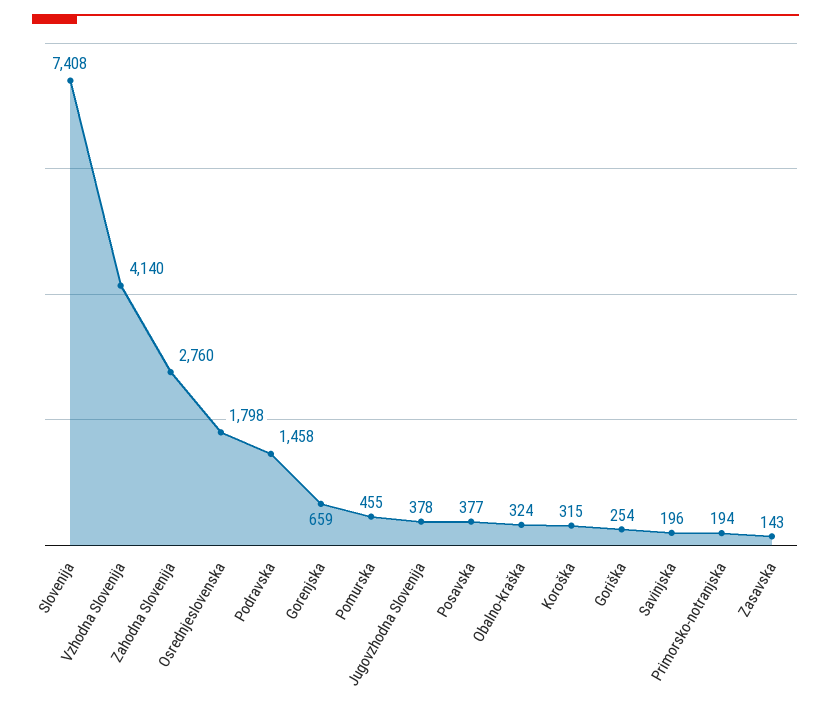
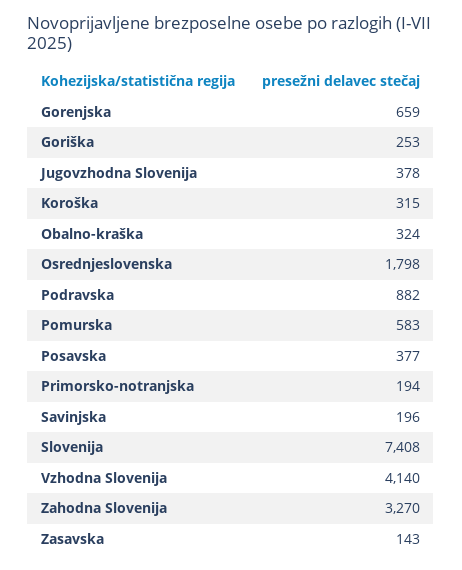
Zahodna Slovenija: 2760 -> 3270
Podravska: 1458 -> 882
Pomurska: 455 -> 583
Goriška: 254 -> 253

